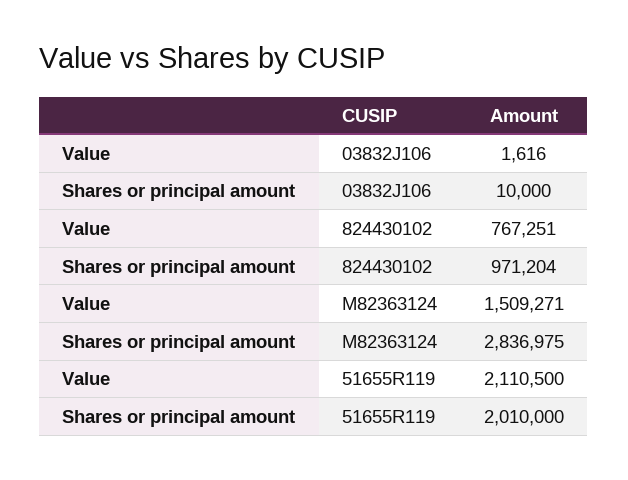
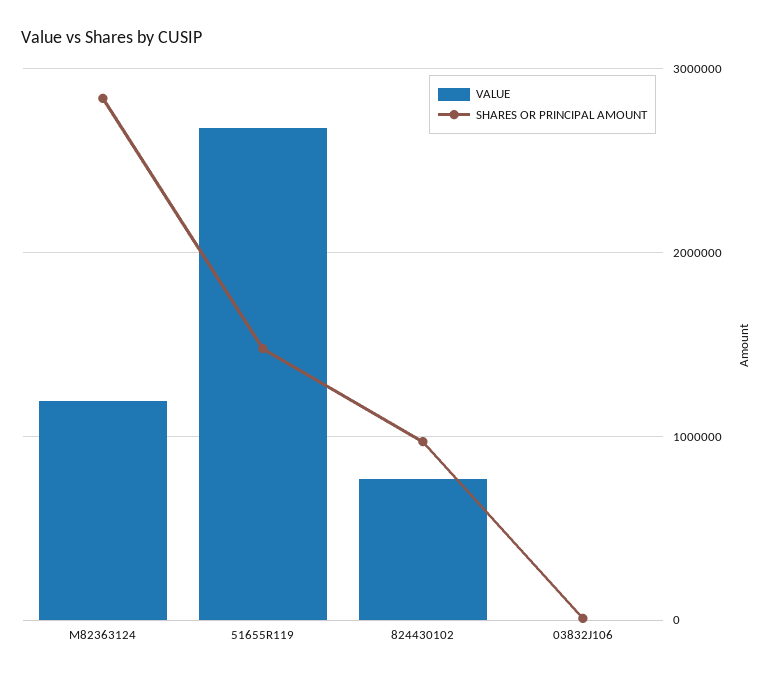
Value, M82363124: 1509271 -> 1200000
Value, 51655R119: 2110500 -> 2700000
Shares or principal amount, 51655R119: 2010000 -> 1500000

